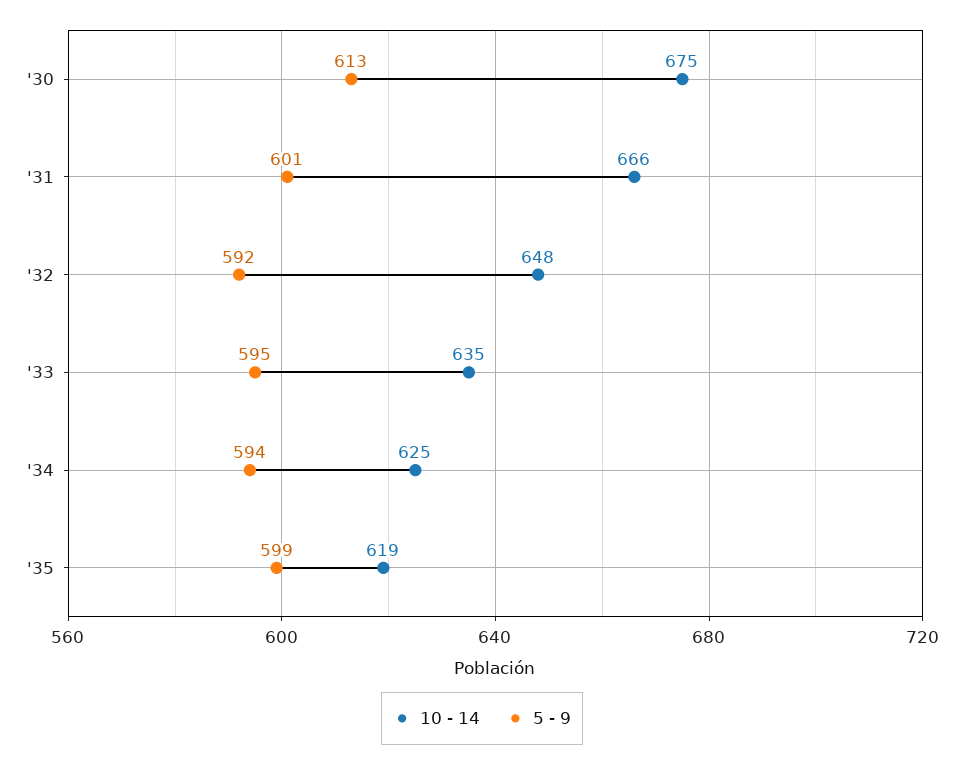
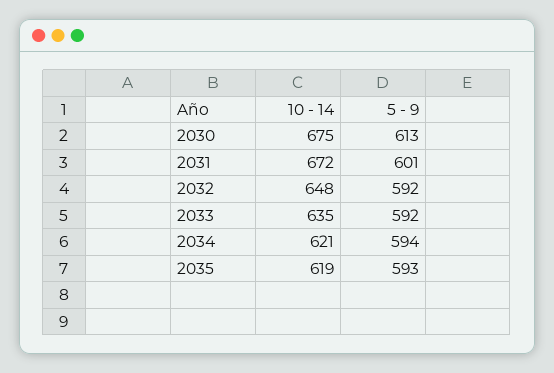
10 - 14, '31: 666 -> 672
5 - 9, '33: 595 -> 592
10 - 14, '34: 625 -> 621
5 - 9, '35: 599 -> 593

